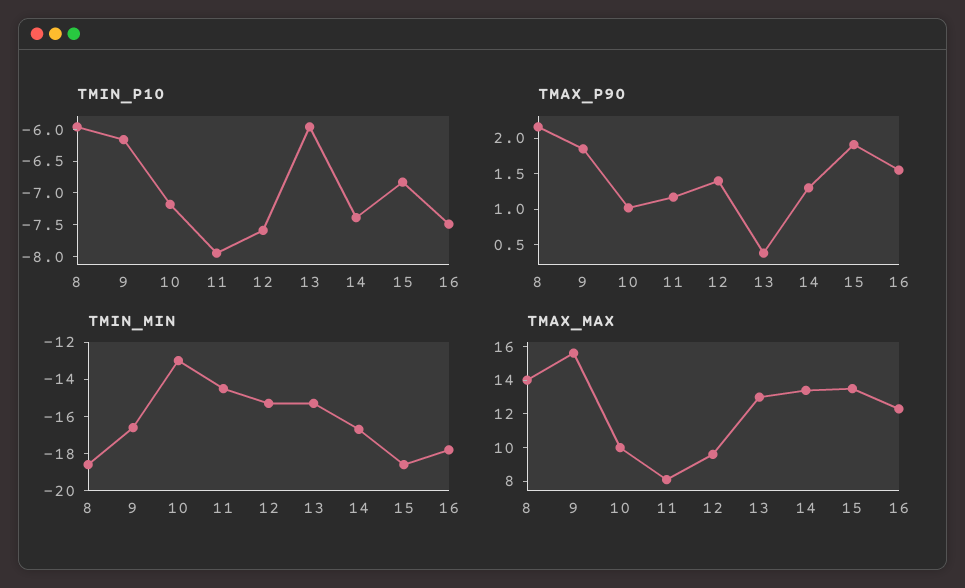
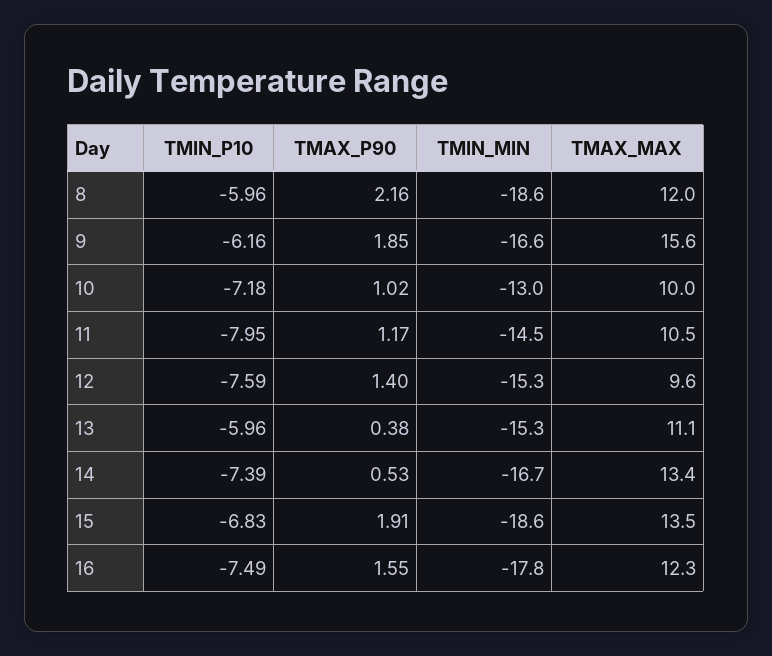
TMAX_P90, 14: 1.25 -> 0.53
TMAX_MAX, 8: 14 -> 12
TMAX_MAX, 11: 8 -> 10.5
TMAX_MAX, 13: 13 -> 11.1

